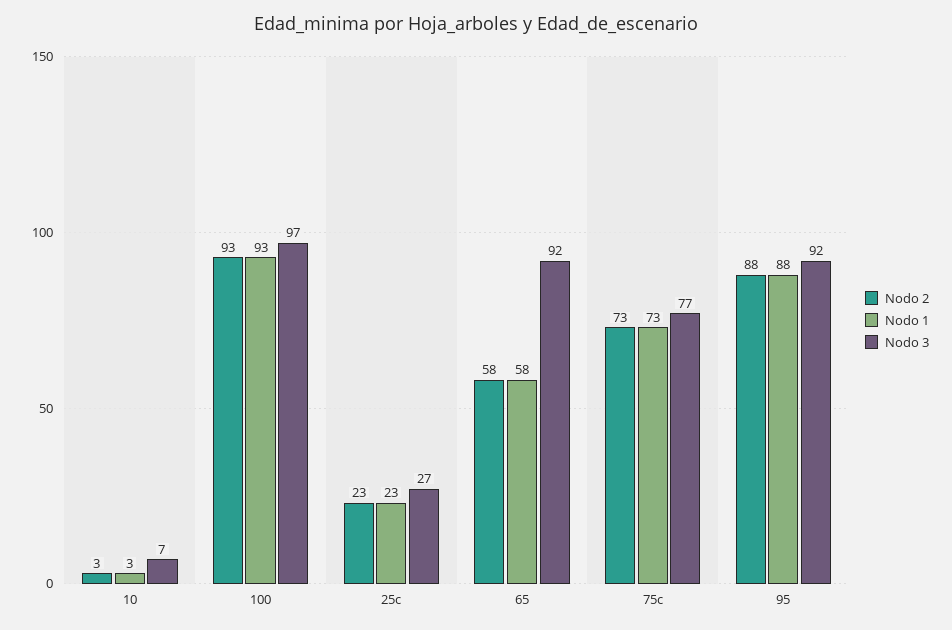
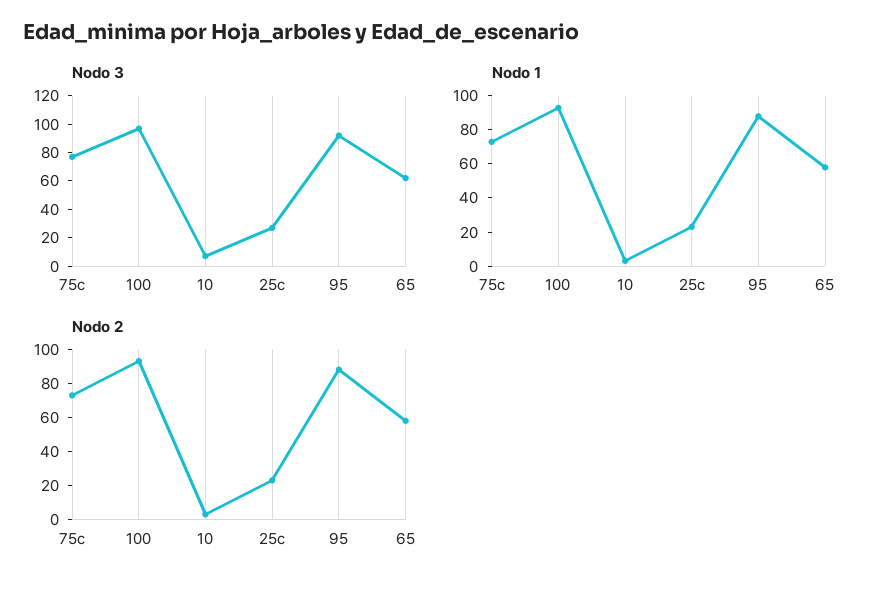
Nodo 3, 65: 92 -> 60

